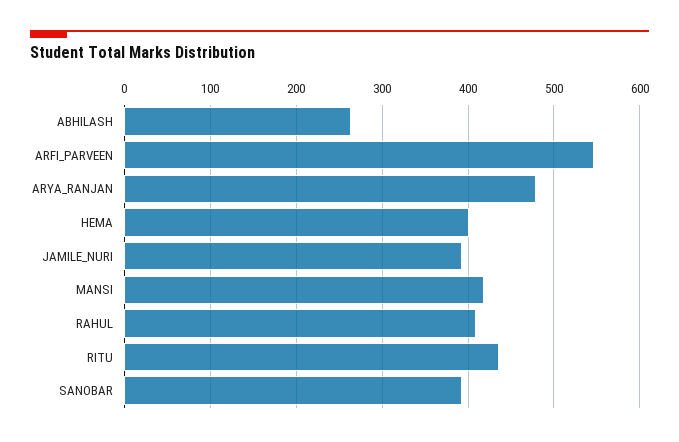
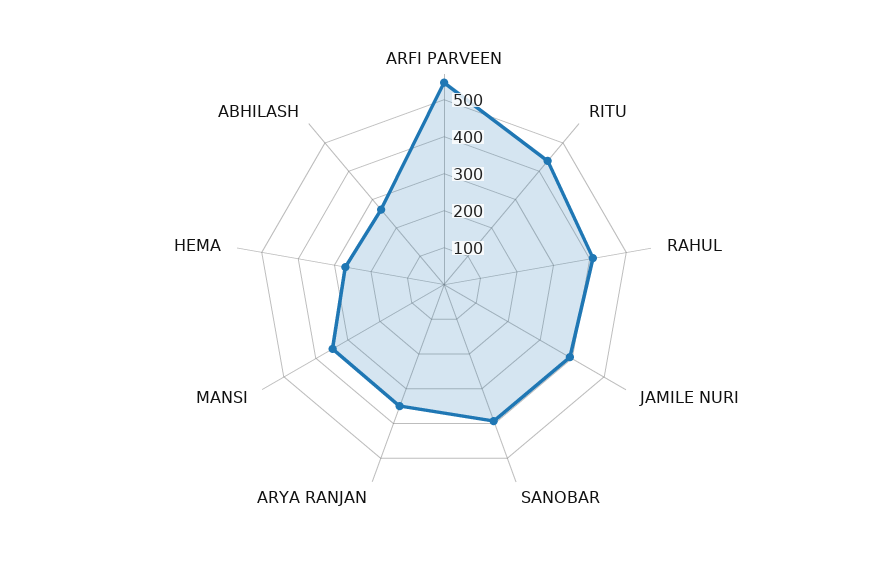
ARYA_RANJAN: 480 -> 350
HEMA: 400 -> 275
MANSI: 420 -> 350

